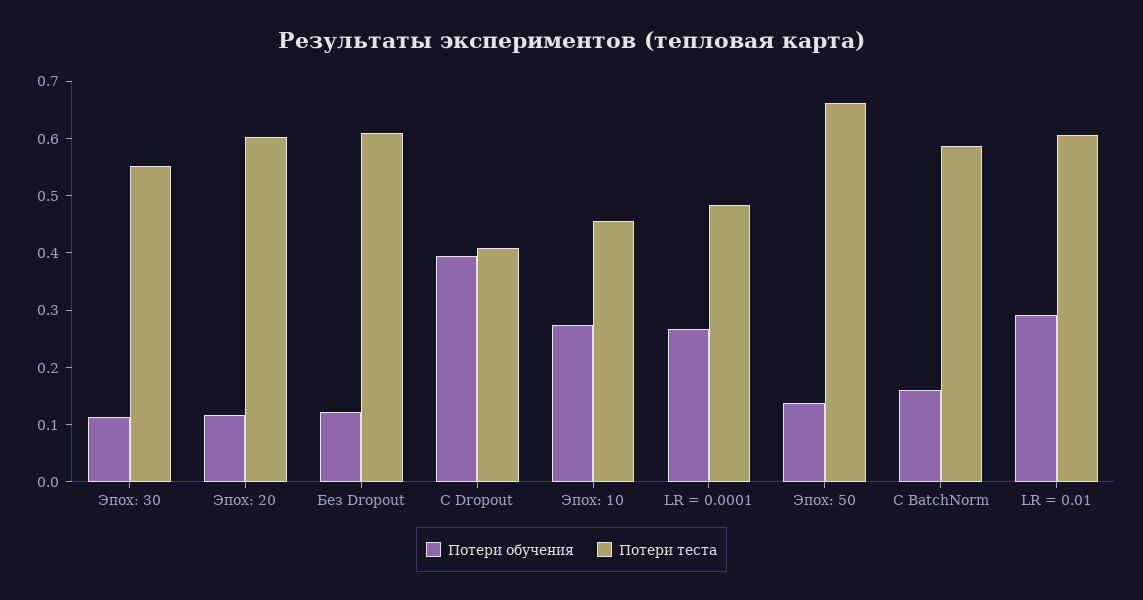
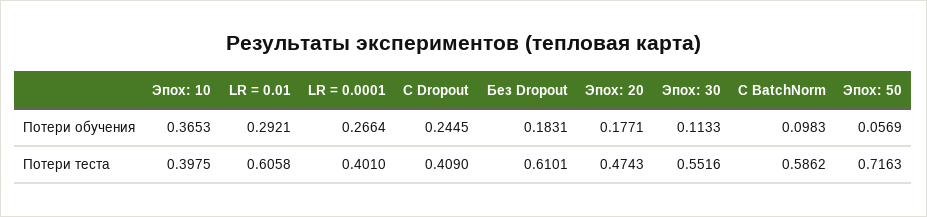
Потери обучения, Эпох: 20: 0.12 -> 0.1771
Потери теста, Эпох: 20: 0.6 -> 0.4743
Потери обучения, Без Dropout: 0.12 -> 0.1831
Потери обучения, С Dropout: 0.4 -> 0.2445
Потери обучения, Эпох: 10: 0.28 -> 0.3653
Потери теста, Эпох: 10: 0.46 -> 0.3975
Потери теста, LR = 0.0001: 0.48 -> 0.401
Потери обучения, Эпох: 50: 0.14 -> 0.0569
Потери теста, Эпох: 50: 0.66 -> 0.7163
Потери обучения, С BatchNorm: 0.16 -> 0.0983

